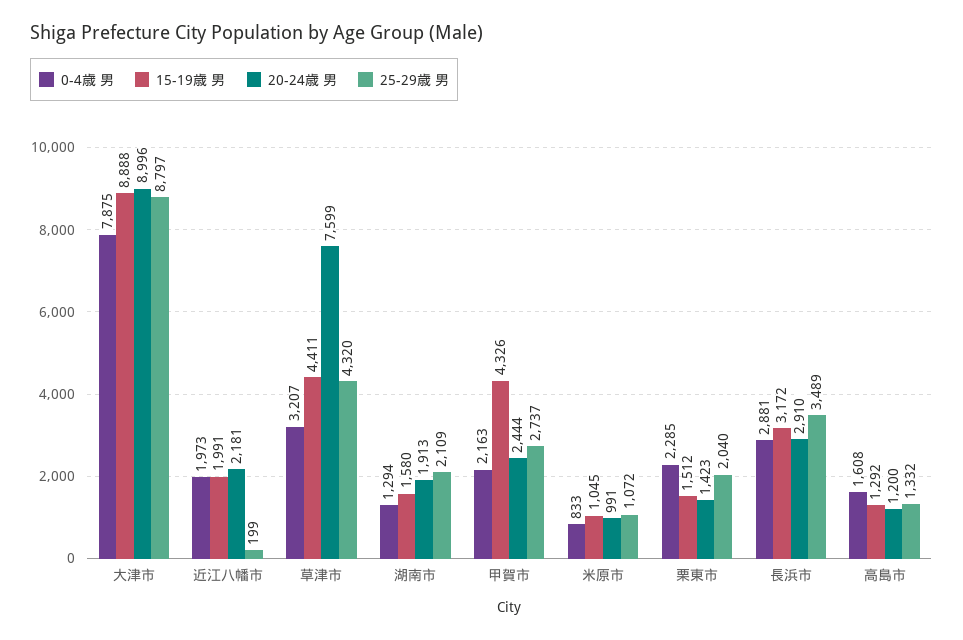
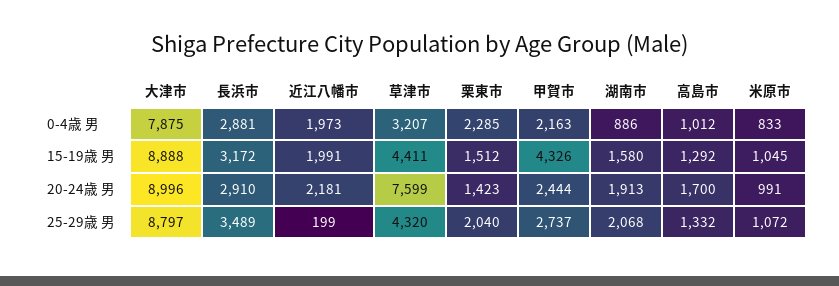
0-4歳 男, 湖南市: 1294 -> 886
25-29歳 男, 湖南市: 2109 -> 2068
0-4歳 男, 高島市: 1608 -> 1012
20-24歳 男, 高島市: 1200 -> 1700

